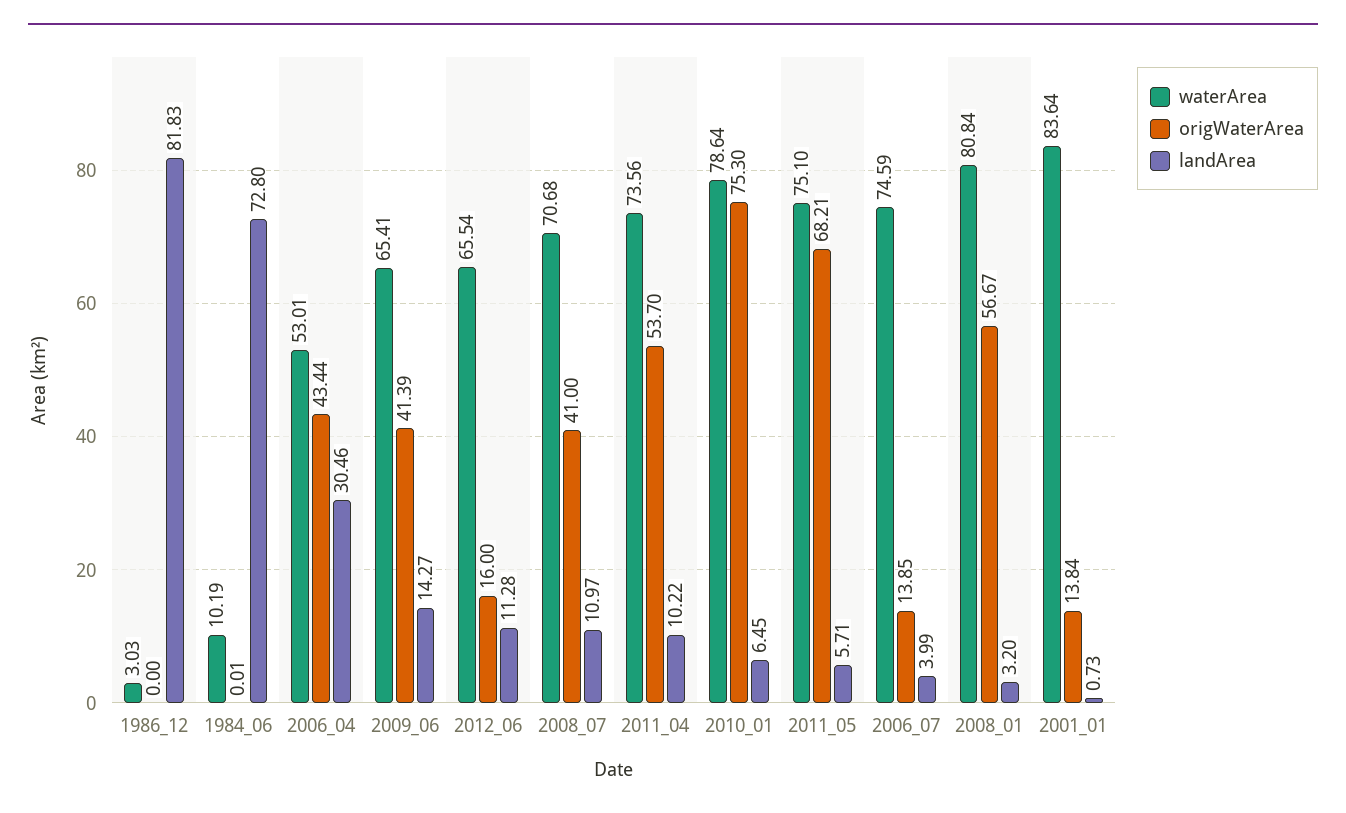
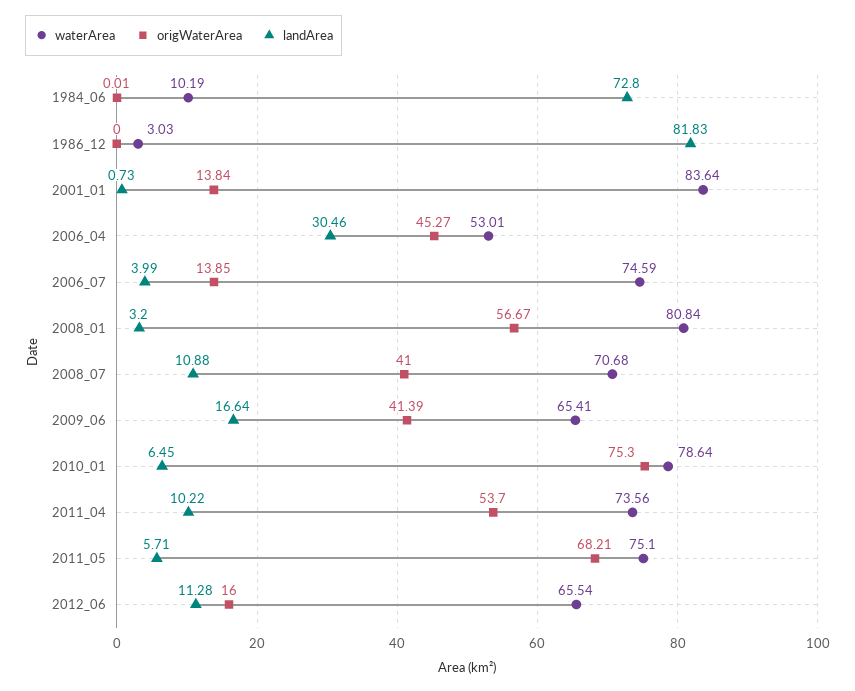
origWaterArea, 2006_04: 43.44 -> 45.27
landArea, 2009_06: 14.27 -> 16.64
landArea, 2008_07: 10.97 -> 10.88

